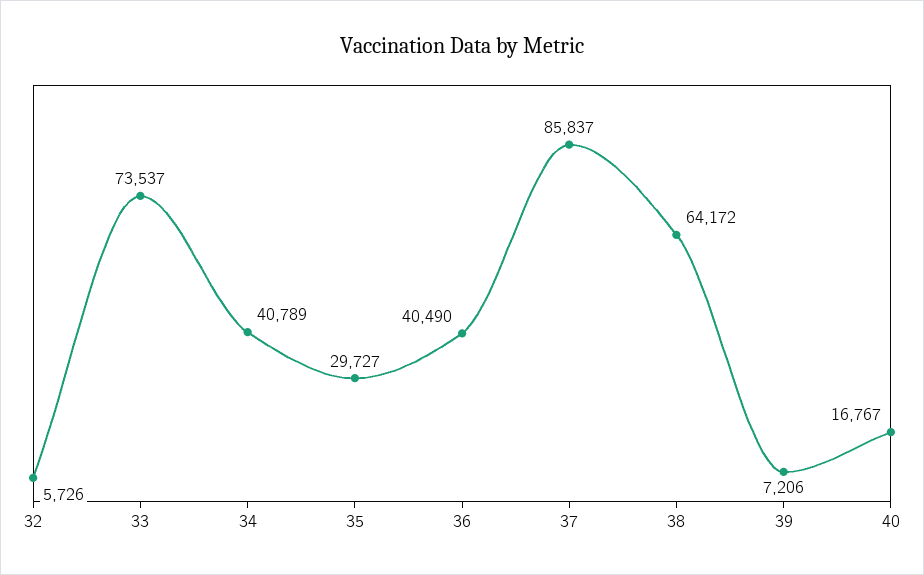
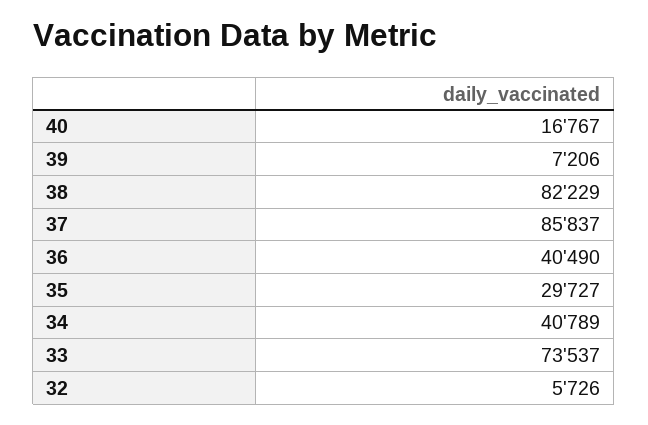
38: 64172 -> 82229

